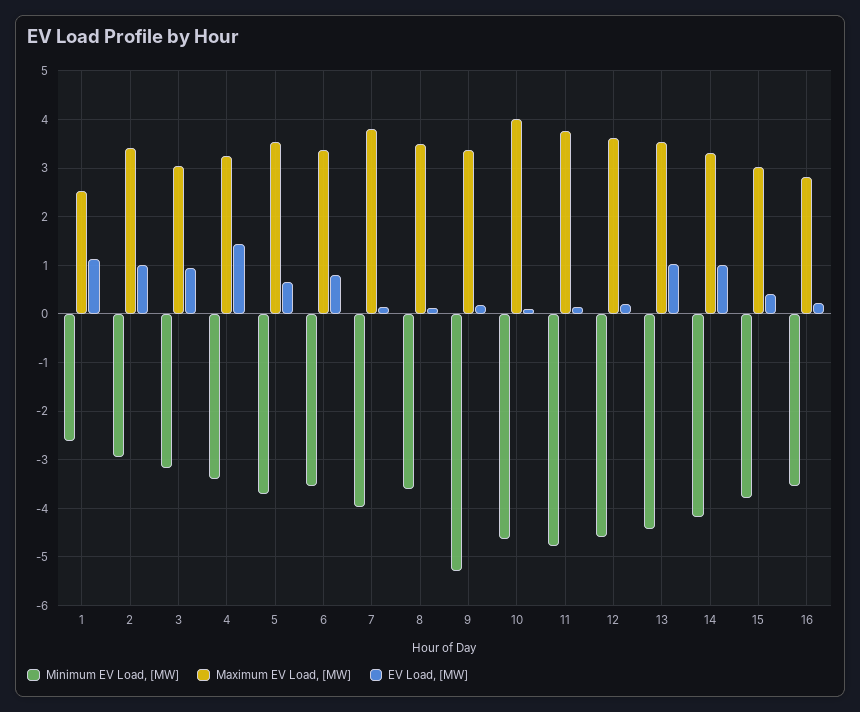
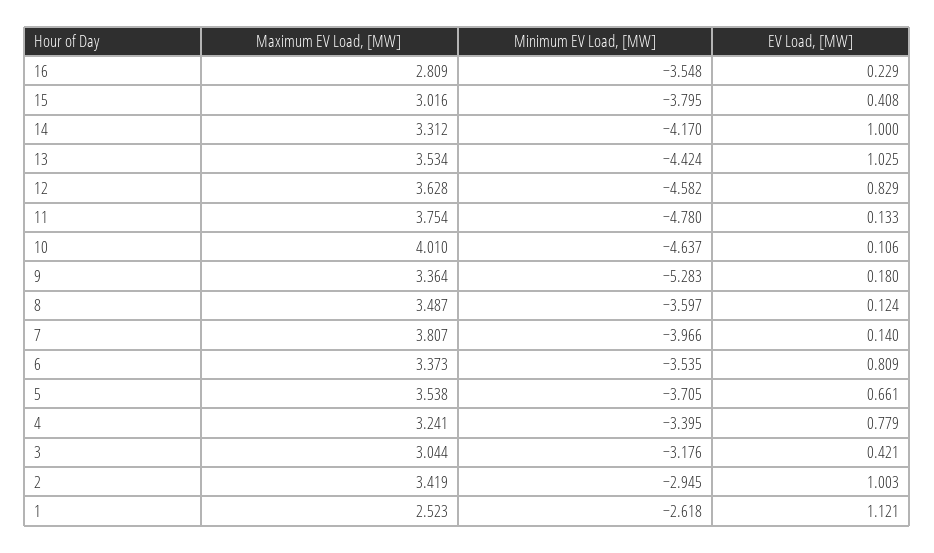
EV Load, [MW], 3: 1 -> 0.421
EV Load, [MW], 4: 1.4 -> 0.779
EV Load, [MW], 12: 0.2 -> 0.829

